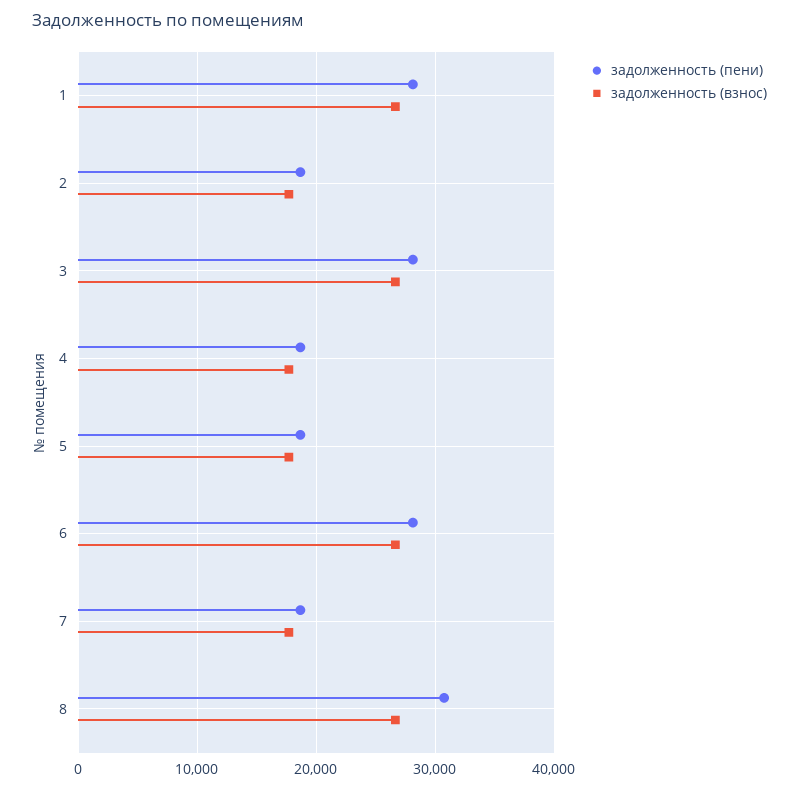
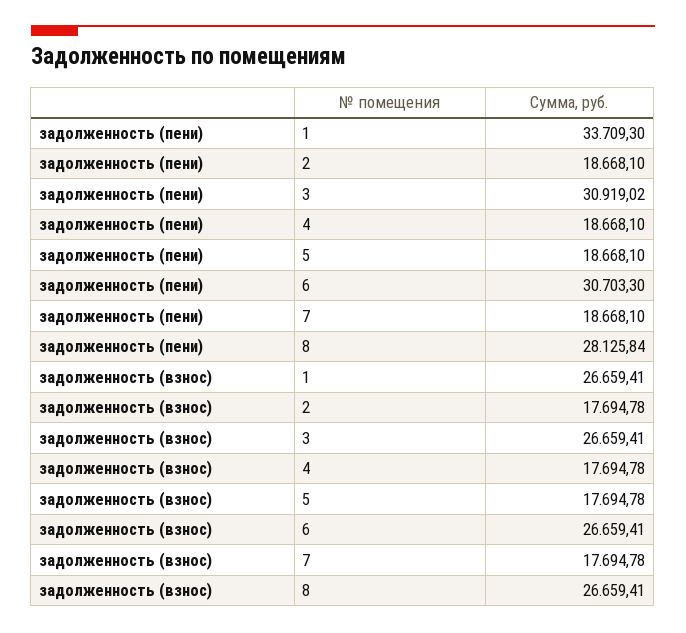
задолженность (пени), 1: 28000 -> 33709.3
задолженность (пени), 3: 28000 -> 30919.02
задолженность (пени), 6: 28000 -> 30703.3
задолженность (пени), 8: 31000 -> 28125.84

